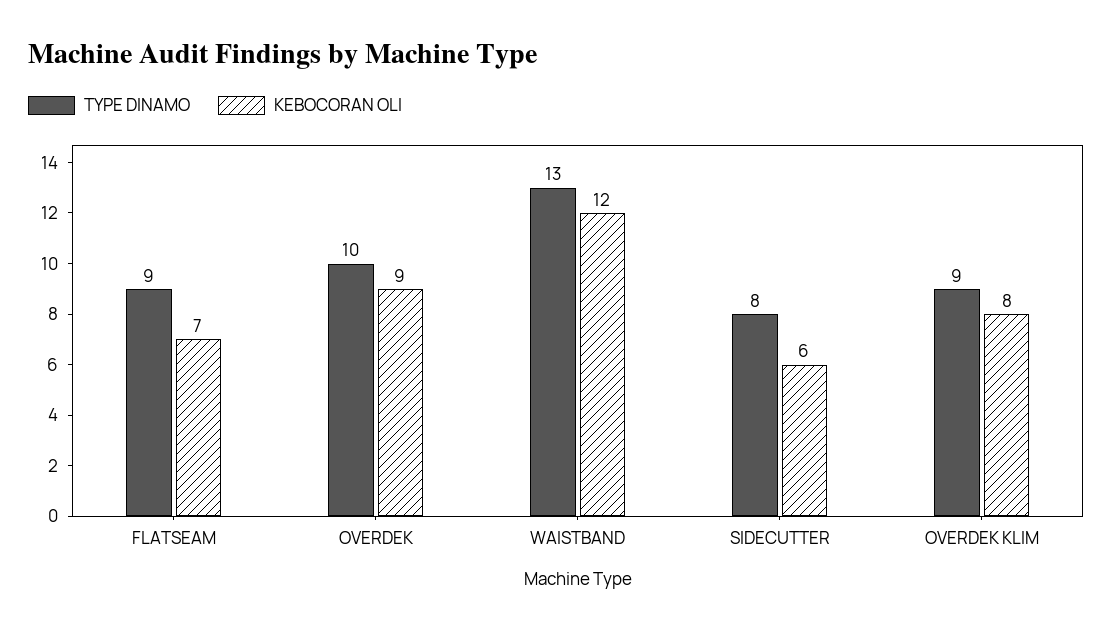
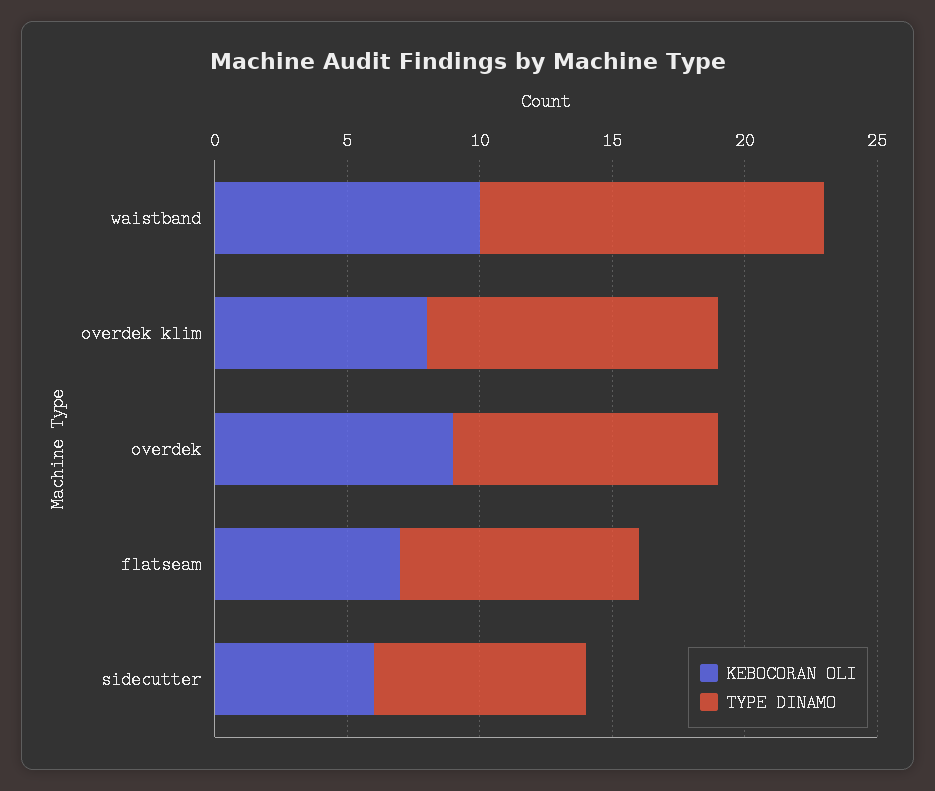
KEBOCORAN OLI, WAISTBAND: 12 -> 10
TYPE DINAMO, OVERDEK KLIM: 9 -> 11

